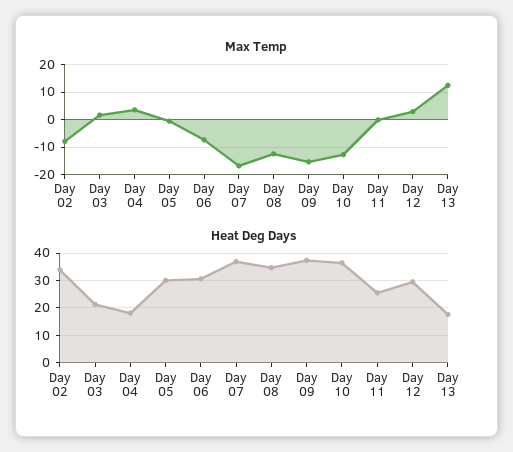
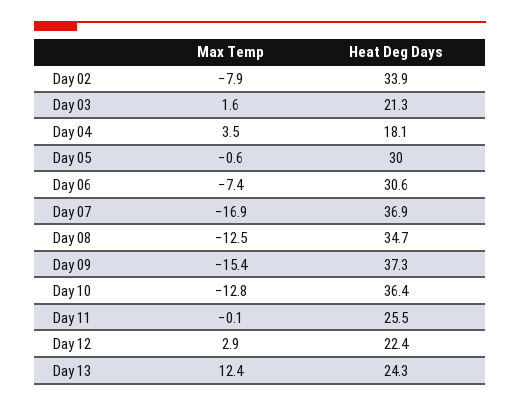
Heat Deg Days, Day 12: 30 -> 22.4
Heat Deg Days, Day 13: 17.5 -> 24.3

